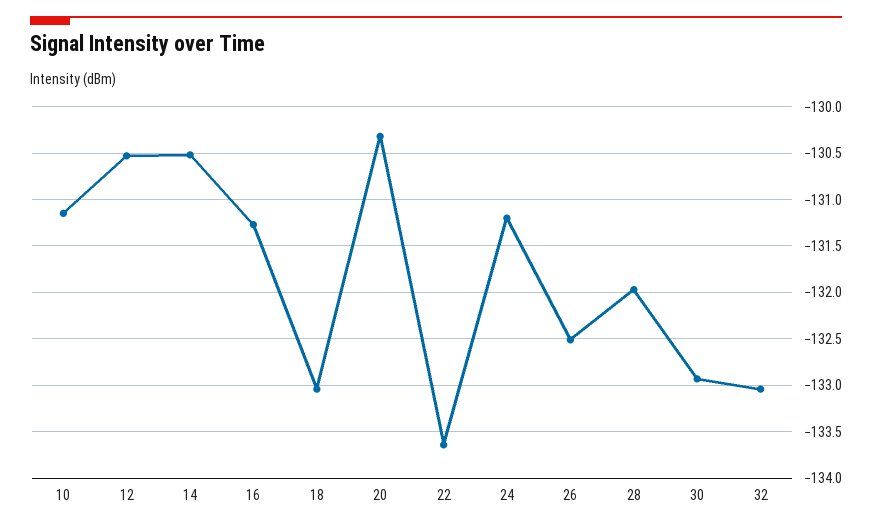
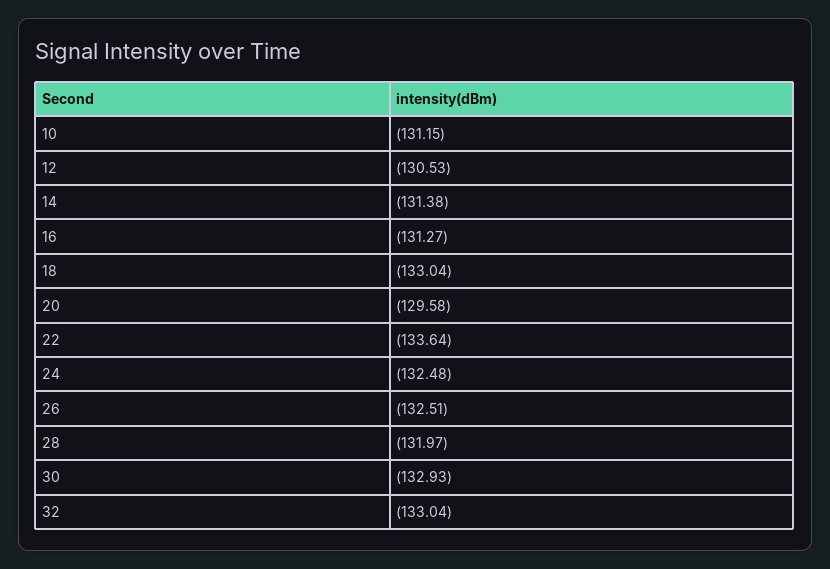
14: -130.5 -> -131.38
20: -130.3 -> -129.58
24: -131.2 -> -132.48

